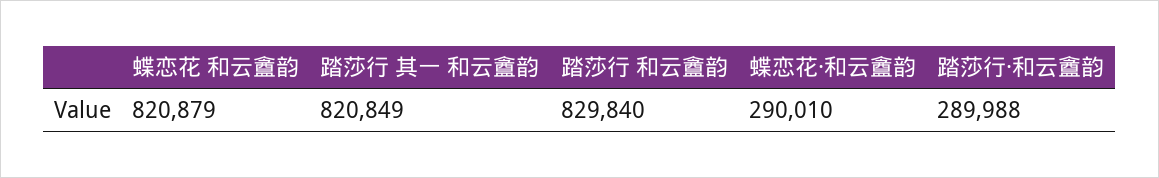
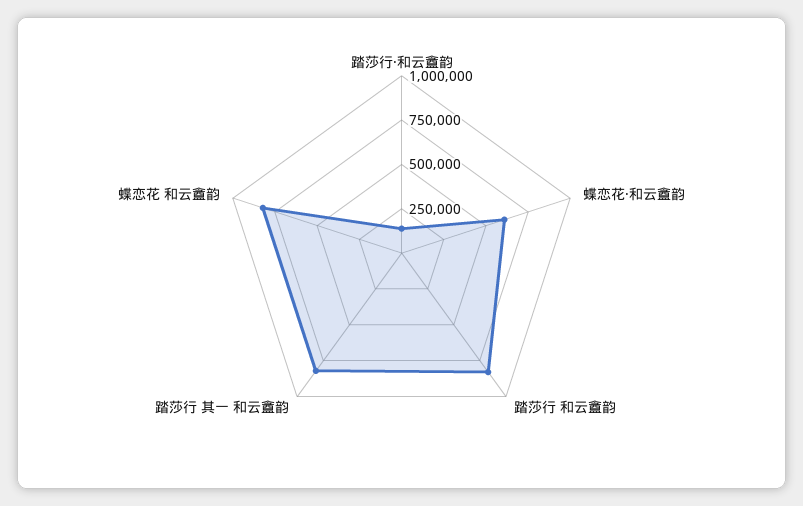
蝶恋花·和云盦韵: 290010 -> 600000
踏莎行·和云盦韵: 289988 -> 150000

